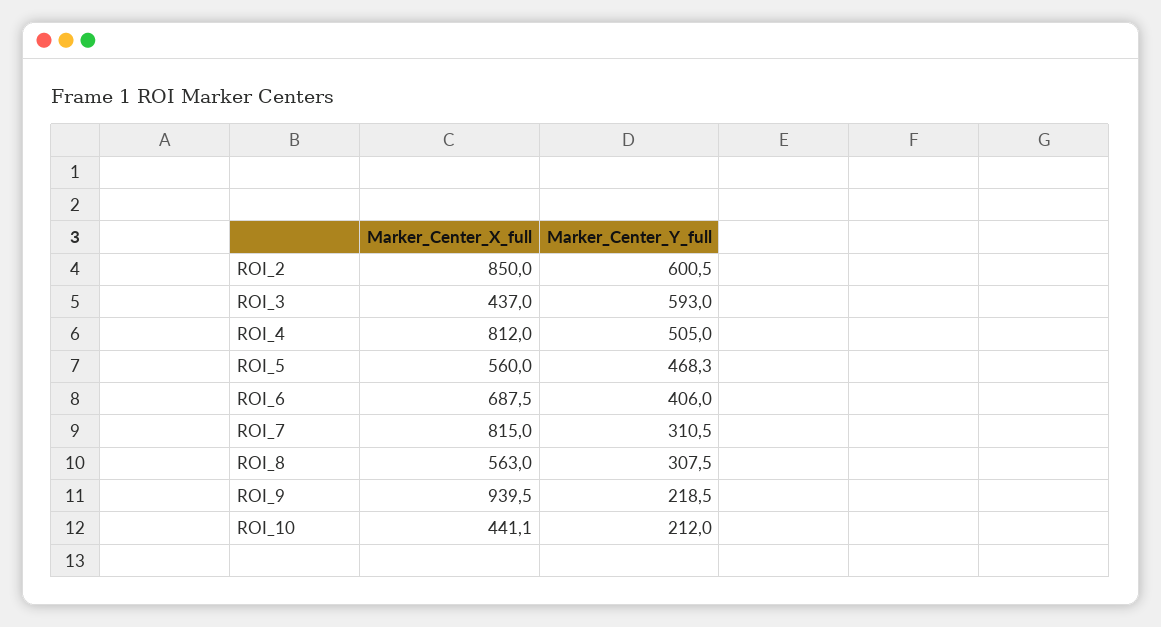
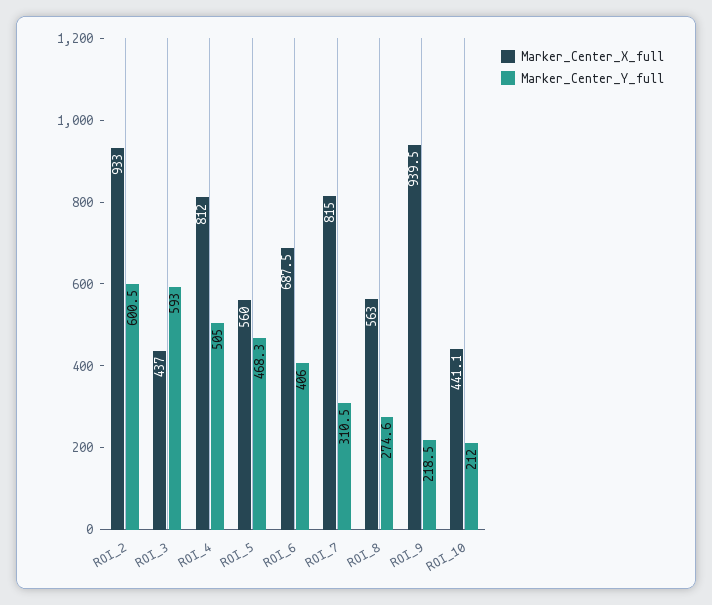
Marker_Center_X_full, ROI_2: 850 -> 933
Marker_Center_Y_full, ROI_8: 307.5 -> 274.6

